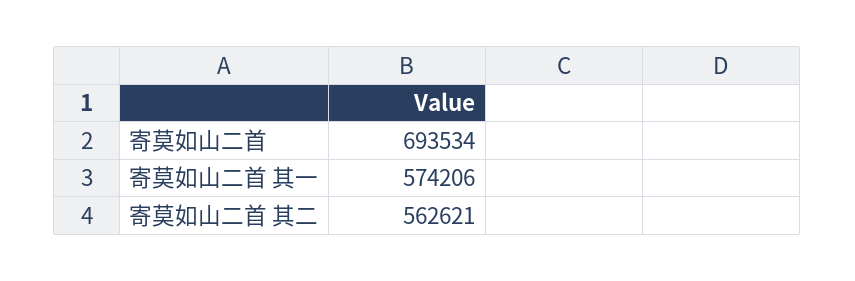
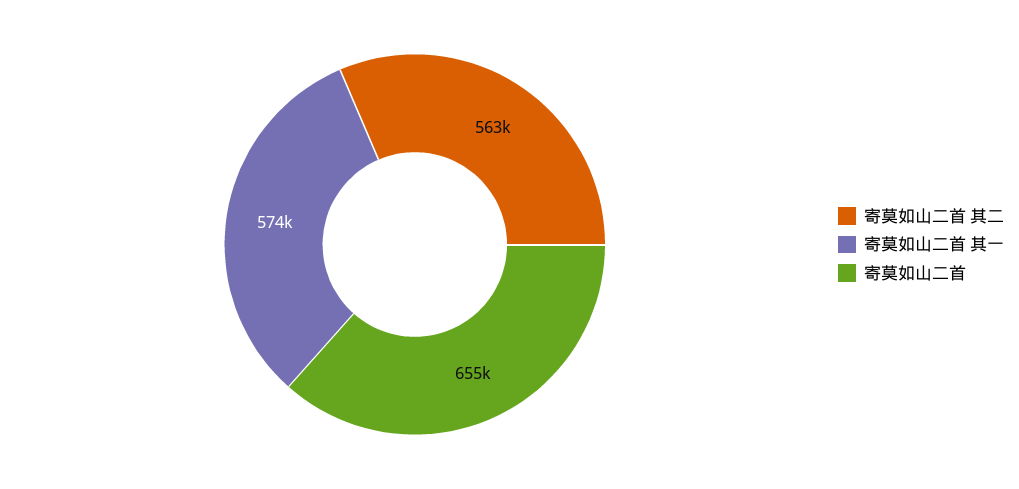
寄莫如山二首: 693534 -> 655000

